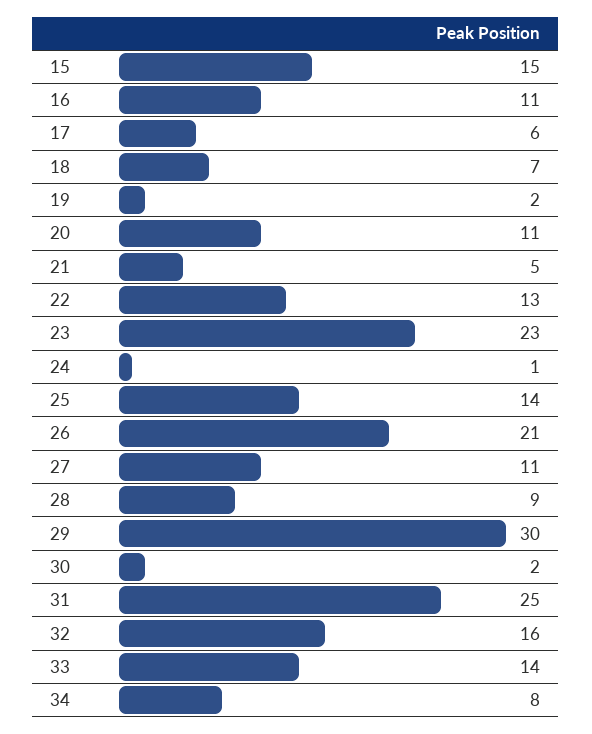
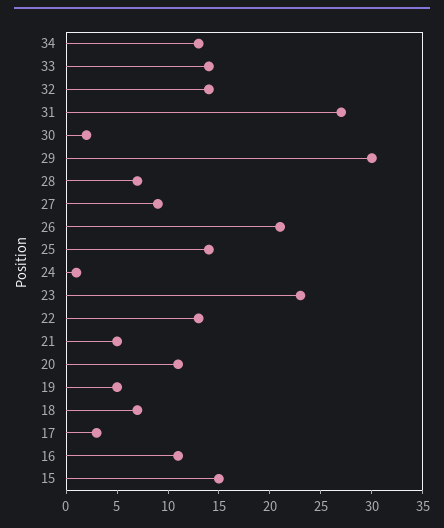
17: 6 -> 3
19: 2 -> 5
27: 11 -> 9
28: 9 -> 7
31: 25 -> 27
32: 16 -> 14
34: 8 -> 13

